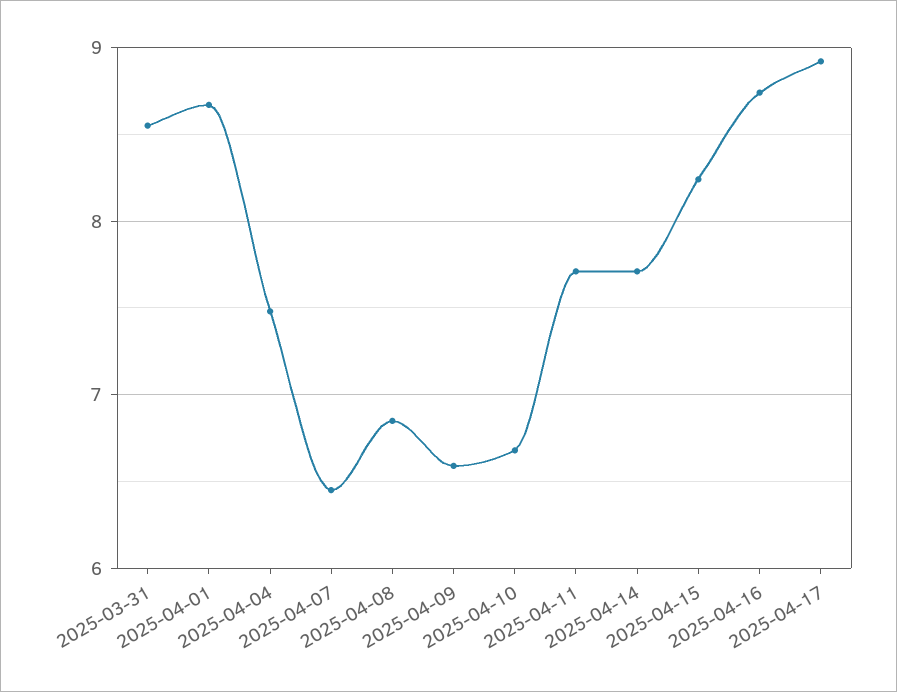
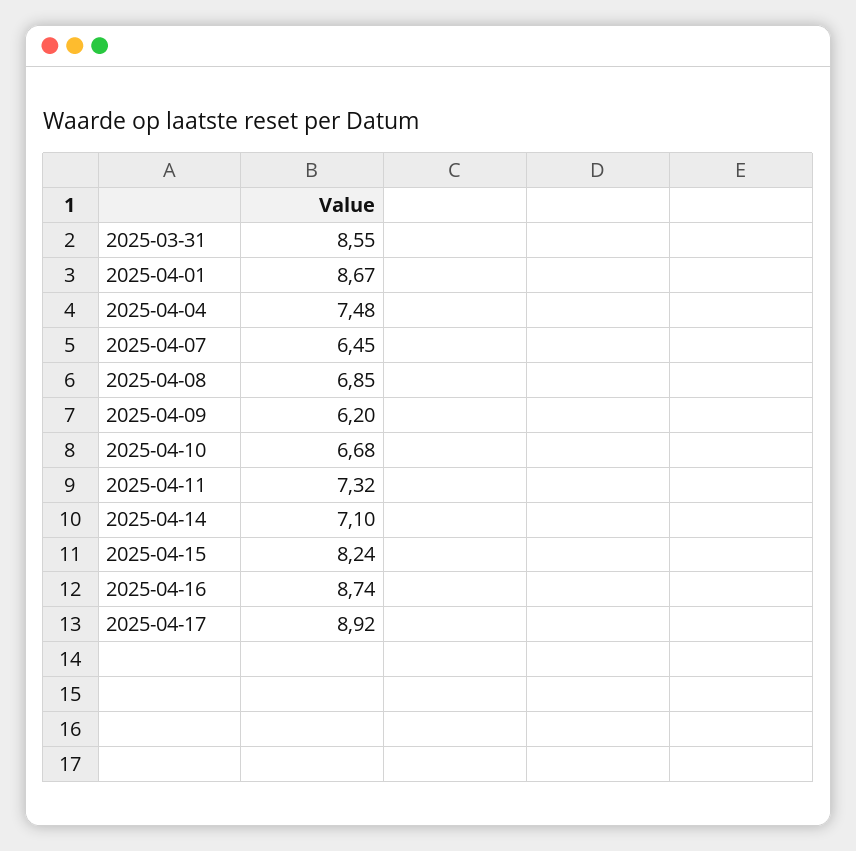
2025-04-09: 6.6 -> 6.2
2025-04-11: 7.7 -> 7.32
2025-04-14: 7.7 -> 7.1

